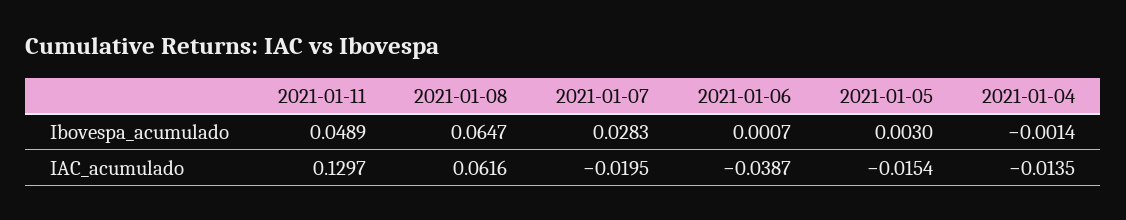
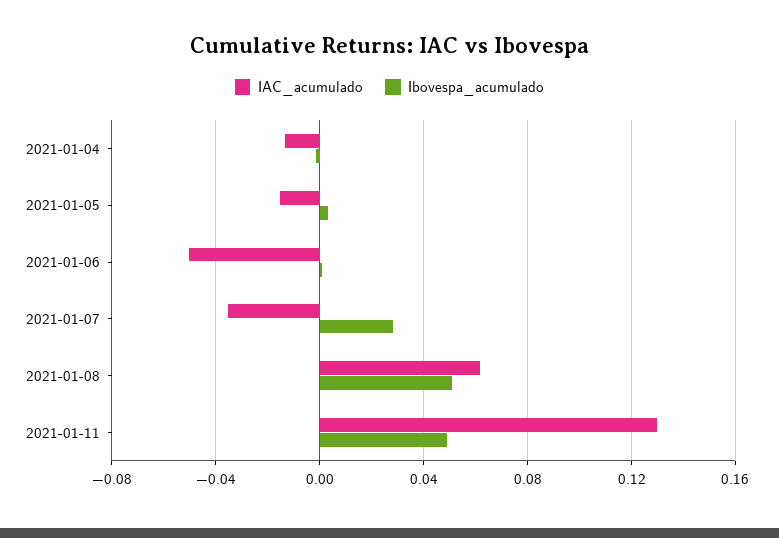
Ibovespa_acumulado, 2021-01-08: 0.0647 -> 0.05
IAC_acumulado, 2021-01-07: -0.0195 -> -0.035
IAC_acumulado, 2021-01-06: -0.0387 -> -0.05

